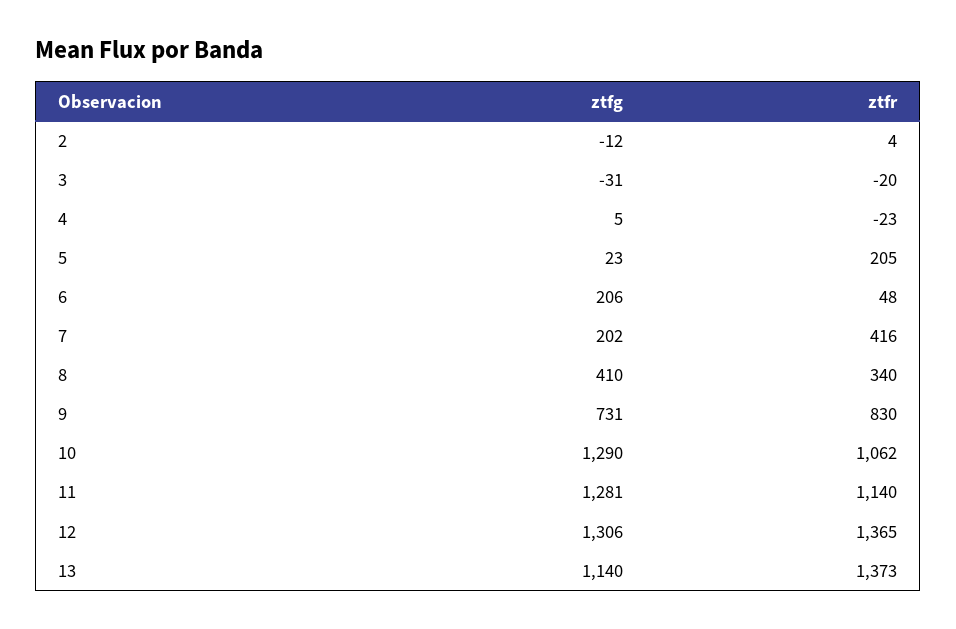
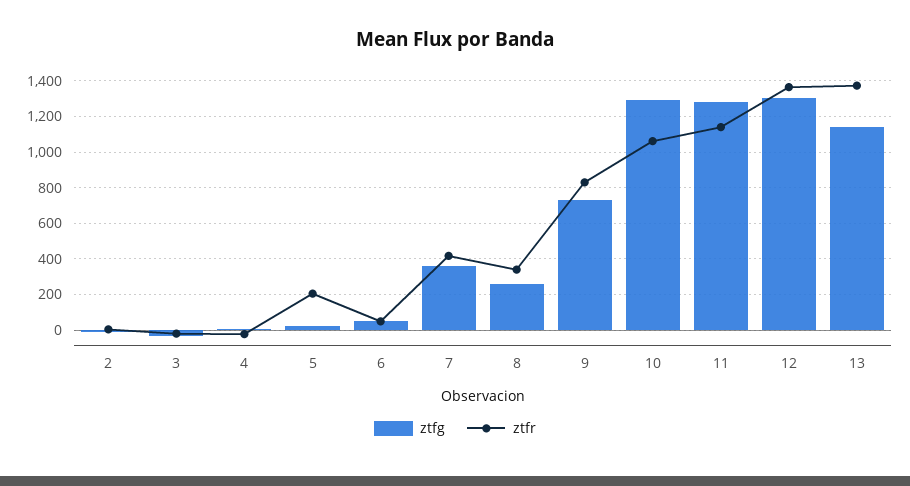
ztfg, 6: 206 -> 50
ztfg, 7: 202 -> 350
ztfg, 8: 410 -> 250

